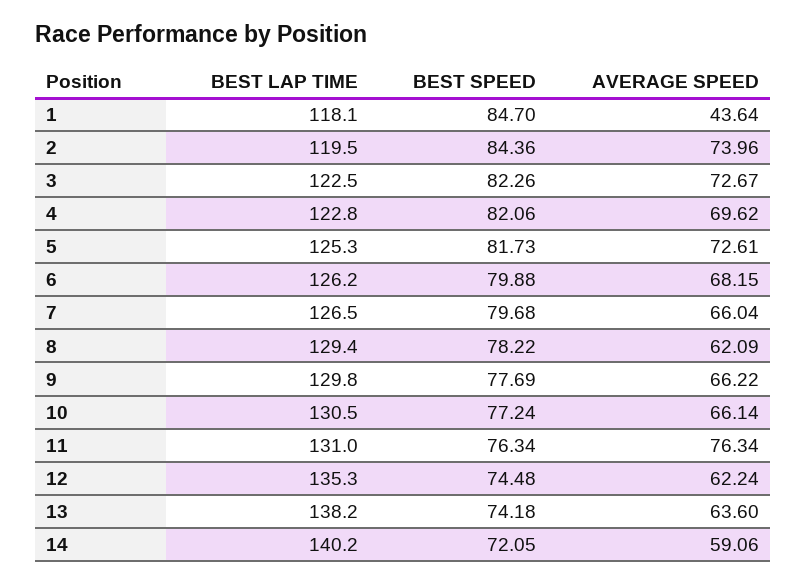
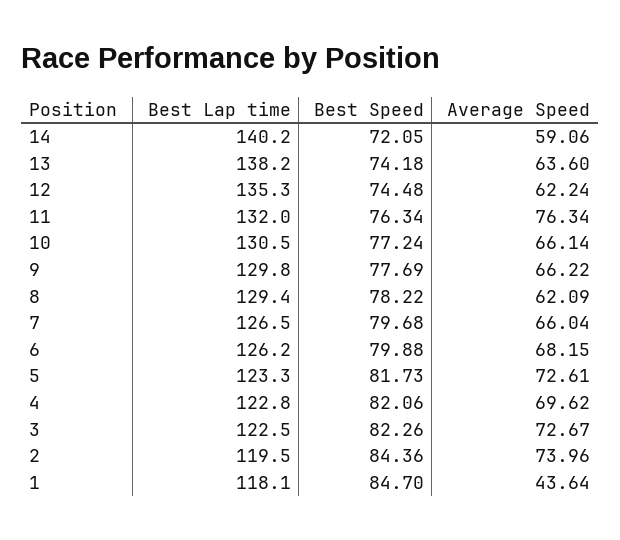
BEST LAP TIME, 5: 125.3 -> 123.3
BEST LAP TIME, 11: 131 -> 132

